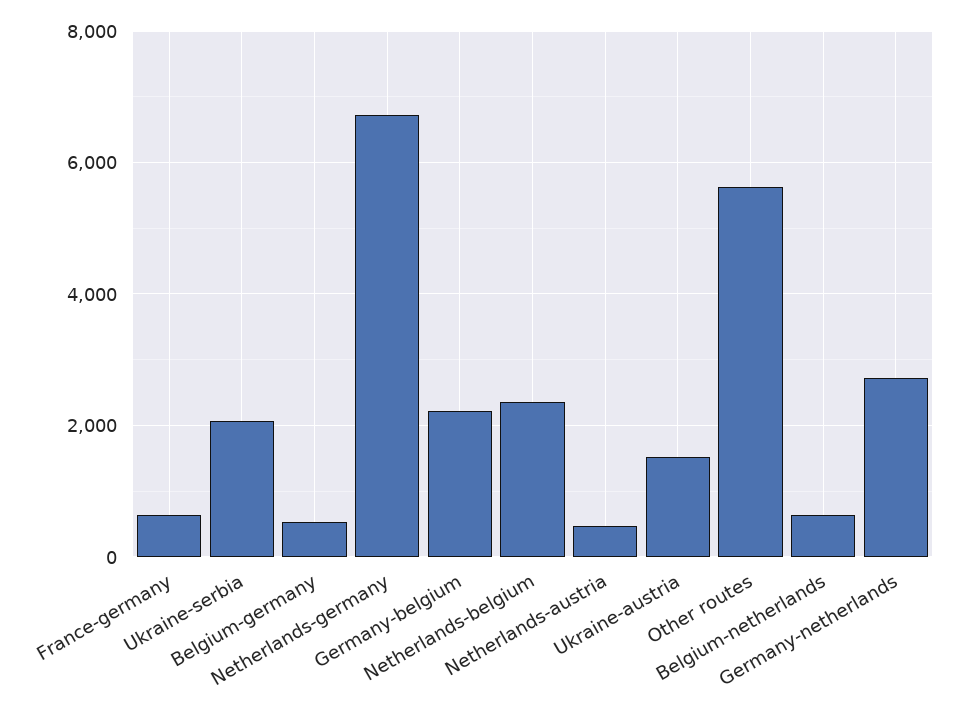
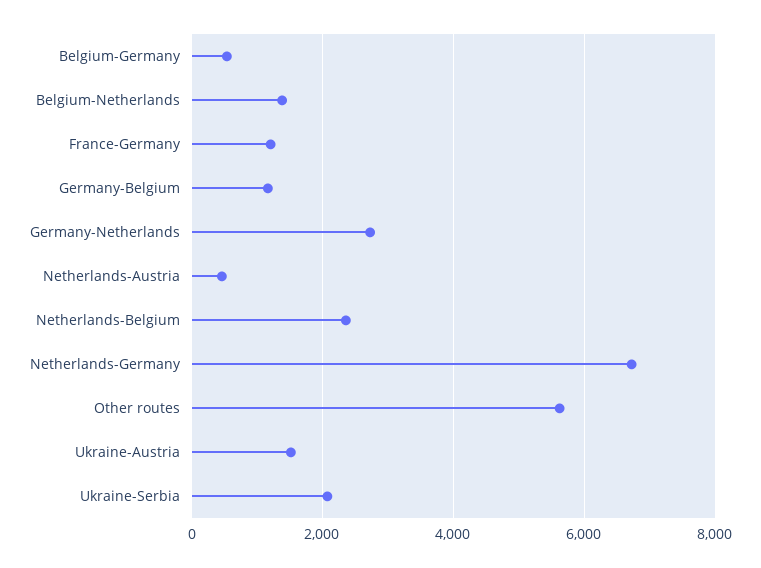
France-germany: 600 -> 1200
Germany-belgium: 2200 -> 1200
Belgium-netherlands: 600 -> 1400

